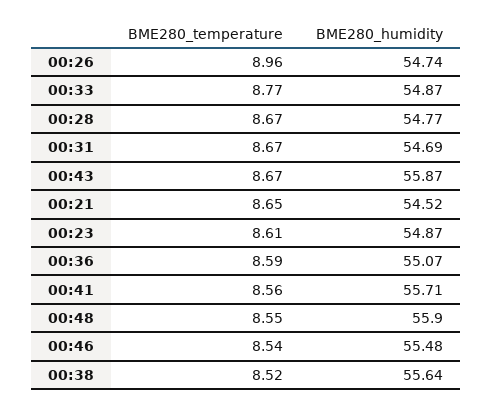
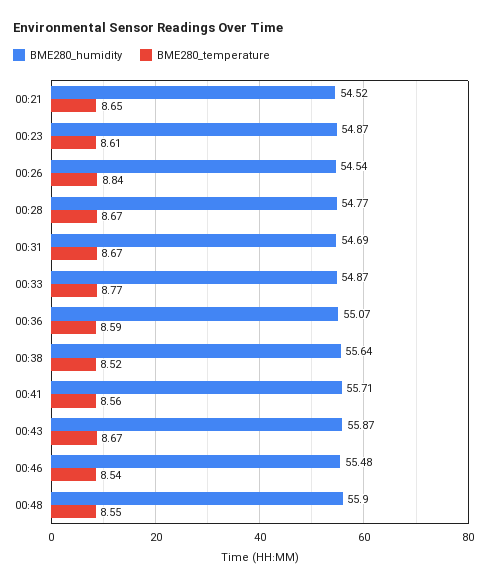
BME280_temperature, 00:26: 8.96 -> 8.84
BME280_humidity, 00:26: 54.74 -> 54.54

